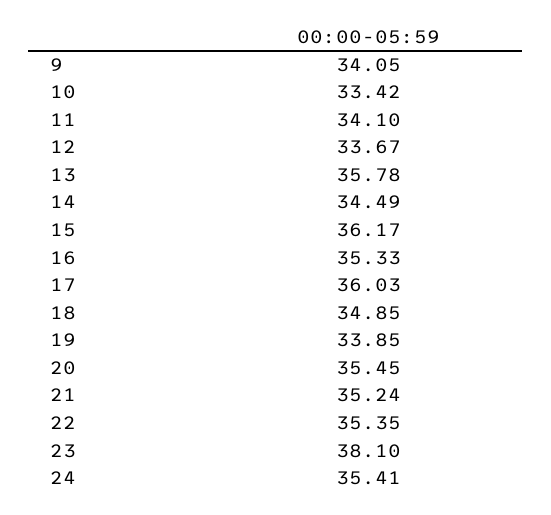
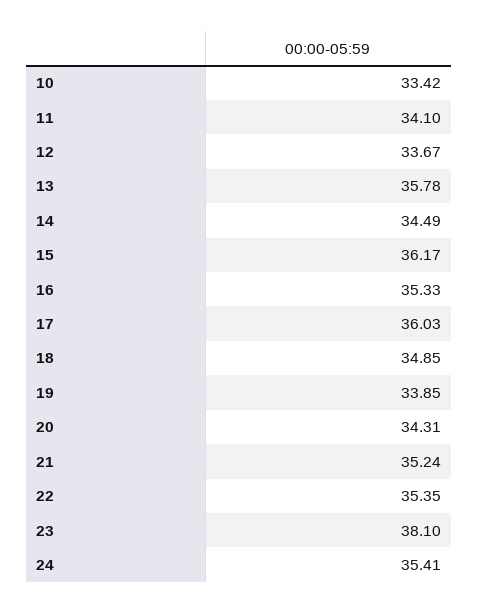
9: 34.05 -> none
20: 35.45 -> 34.31

